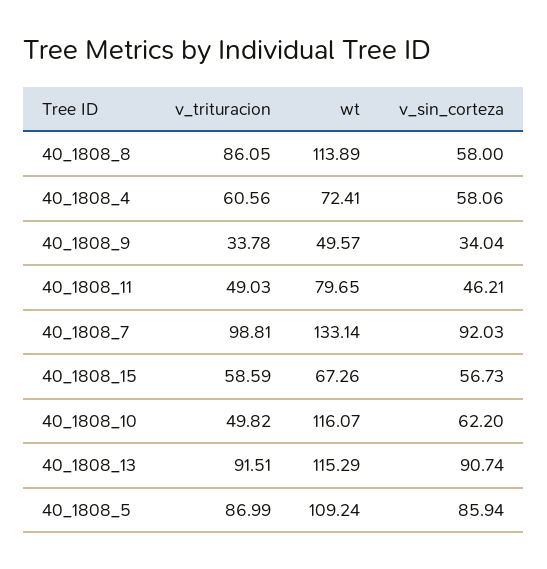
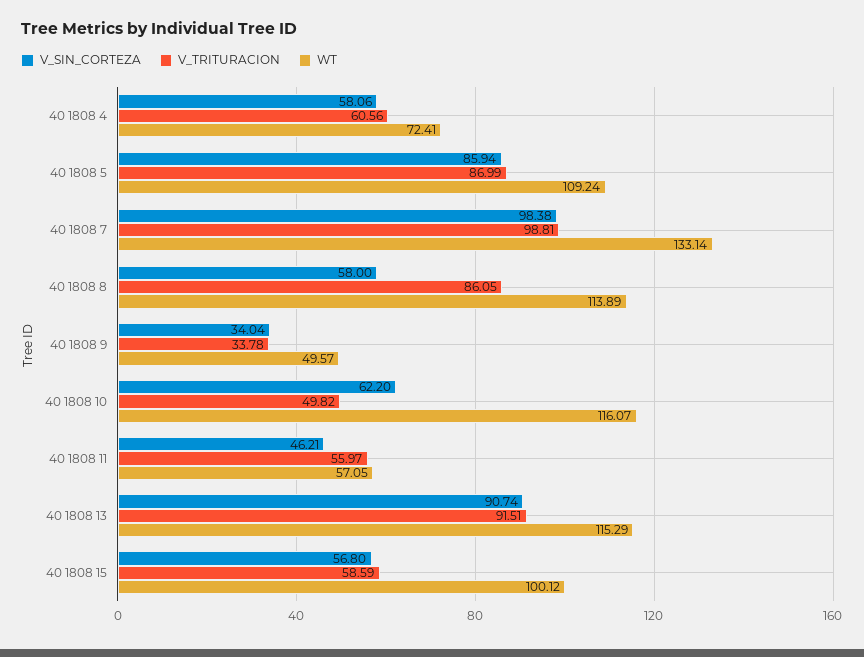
v_trituracion, 40_1808_11: 49.03 -> 55.97
wt, 40_1808_11: 79.65 -> 57.05
v_sin_corteza, 40_1808_7: 92.03 -> 98.38
wt, 40_1808_15: 67.26 -> 100.12
v_sin_corteza, 40_1808_15: 56.73 -> 56.8

